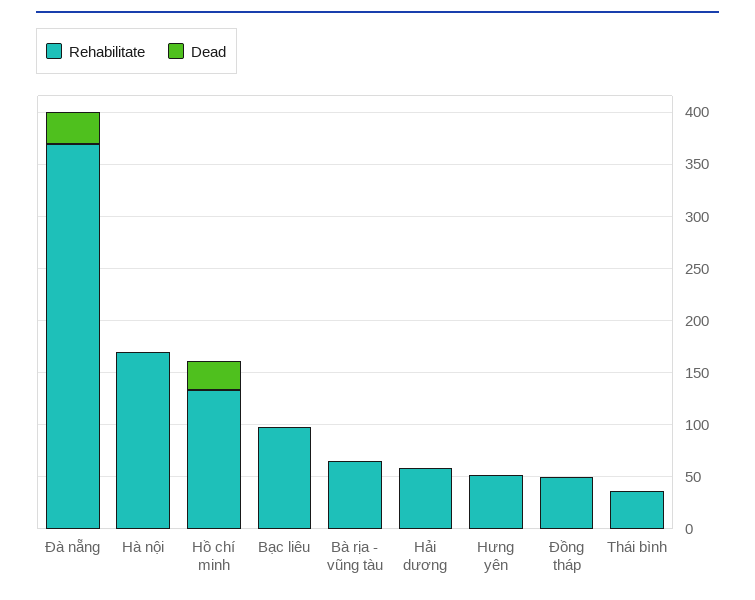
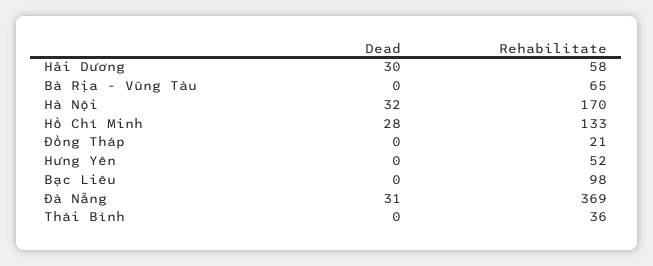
Dead, Hà nội: 0 -> 32
Dead, Hải dương: 0 -> 30
Rehabilitate, Đồng tháp: 50 -> 21

